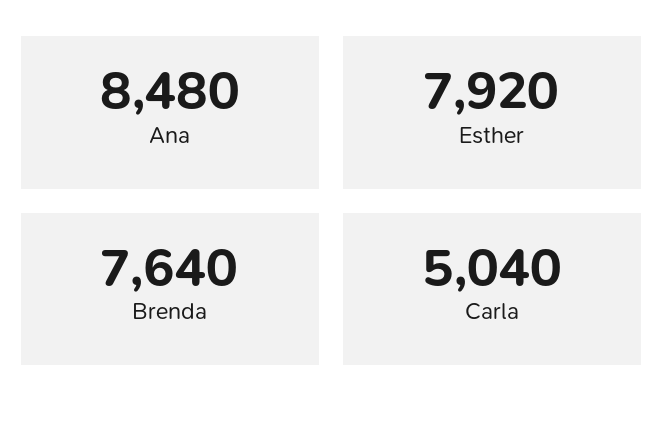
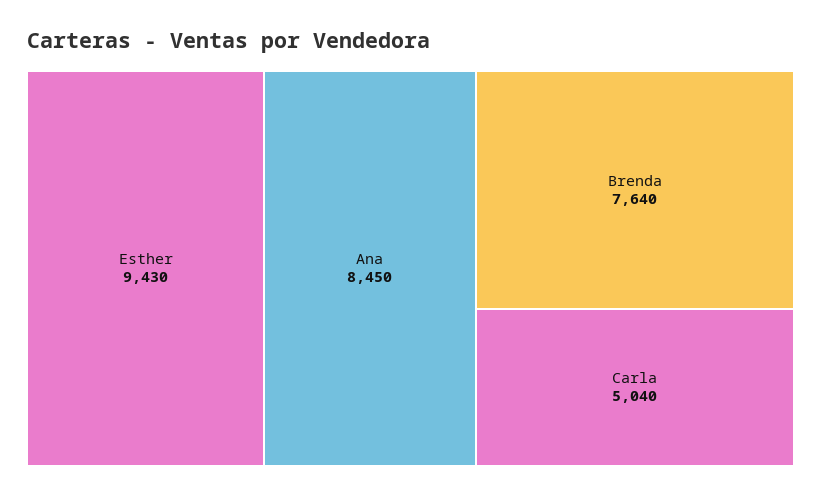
Ana: 8480 -> 8450
Esther: 7920 -> 9430

